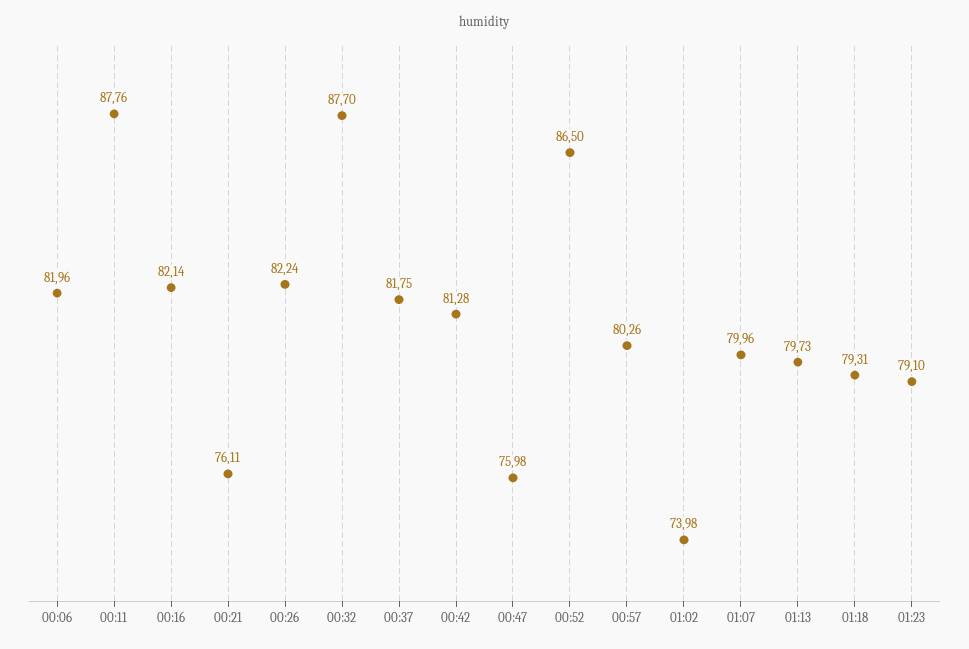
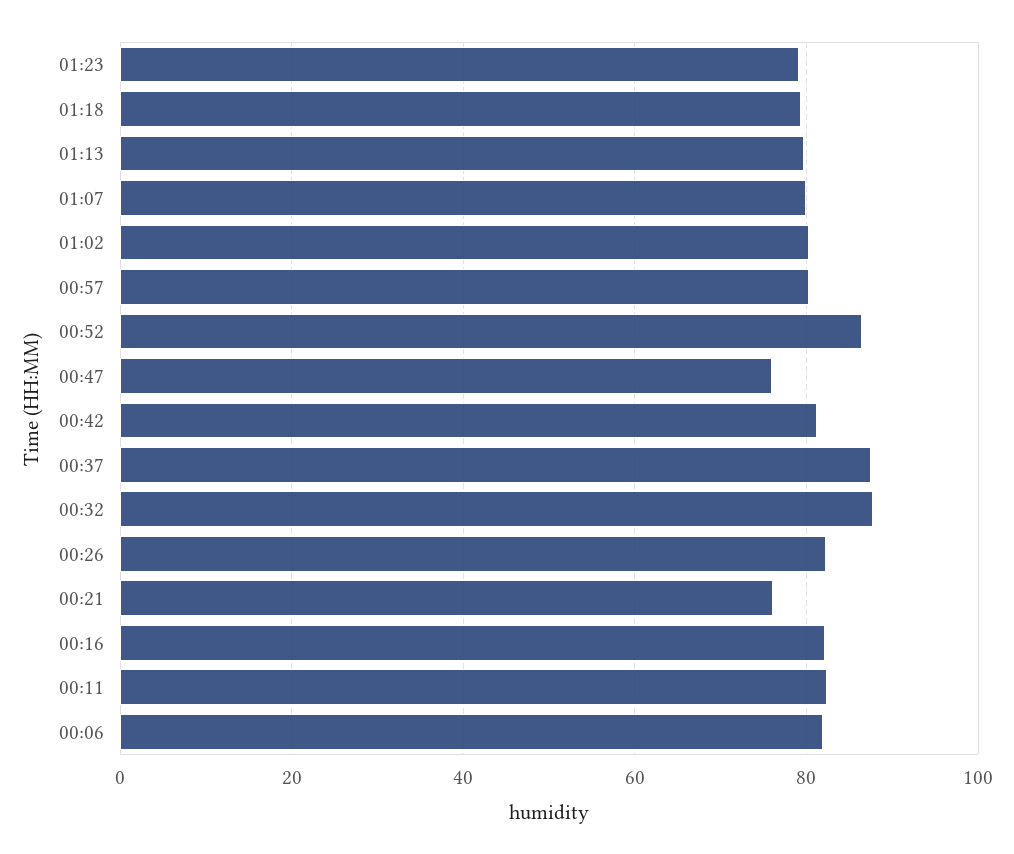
00:11: 87.76 -> 82
00:37: 81.75 -> 88
01:02: 73.98 -> 80

